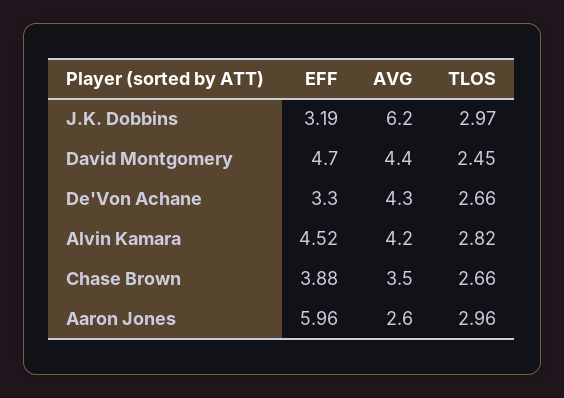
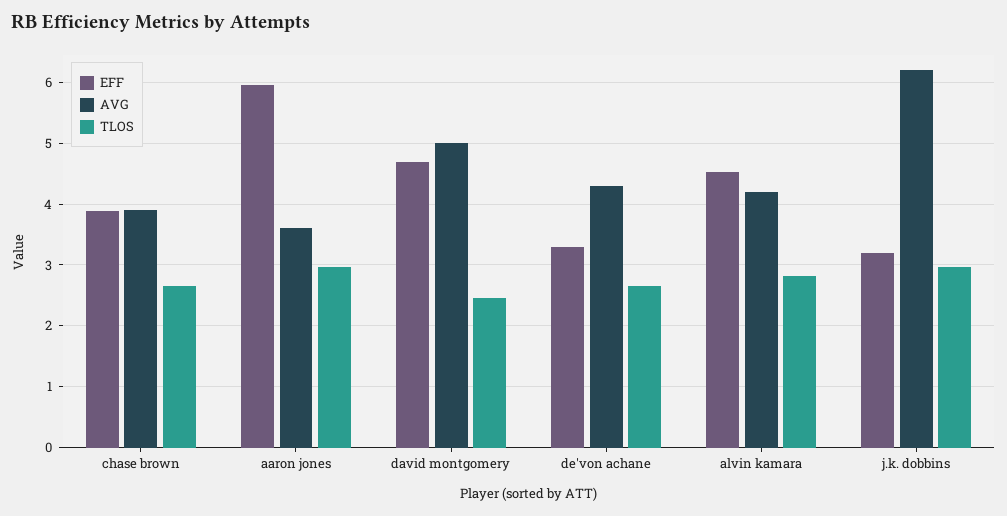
AVG, David Montgomery: 4.4 -> 5
AVG, Chase Brown: 3.5 -> 3.9
AVG, Aaron Jones: 2.6 -> 3.6

